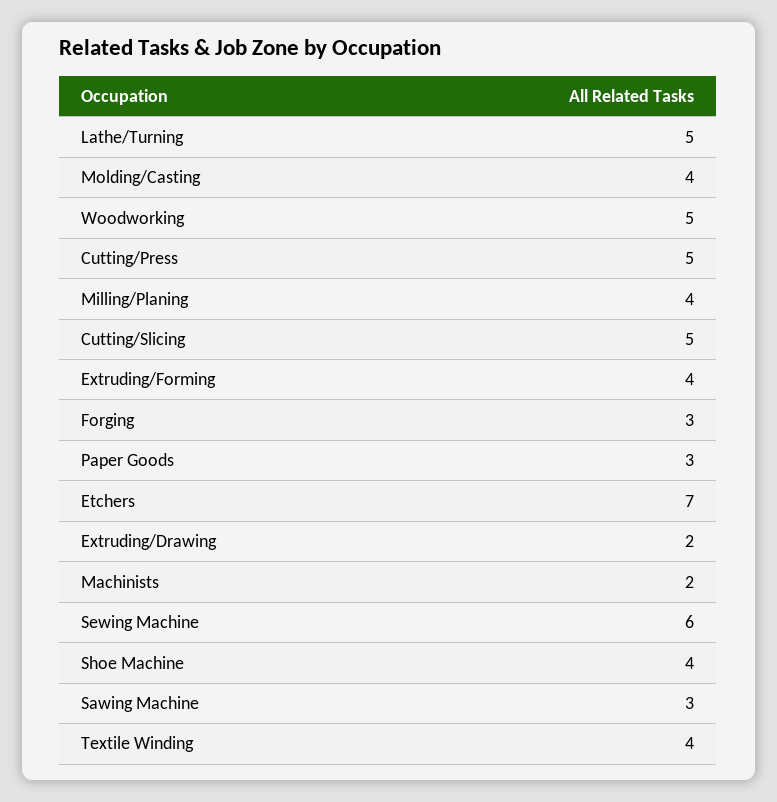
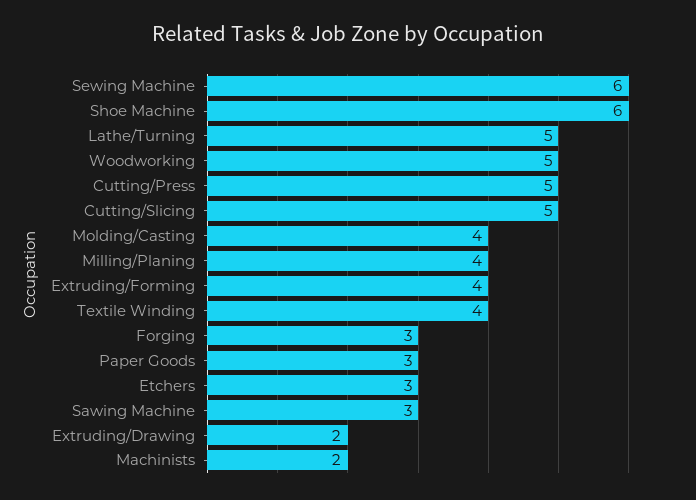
Etchers: 7 -> 3
Shoe Machine: 4 -> 6

